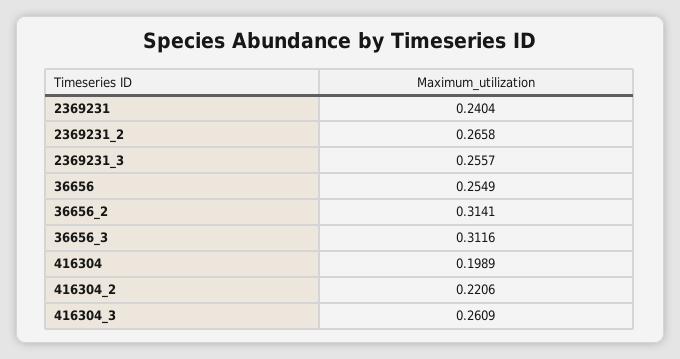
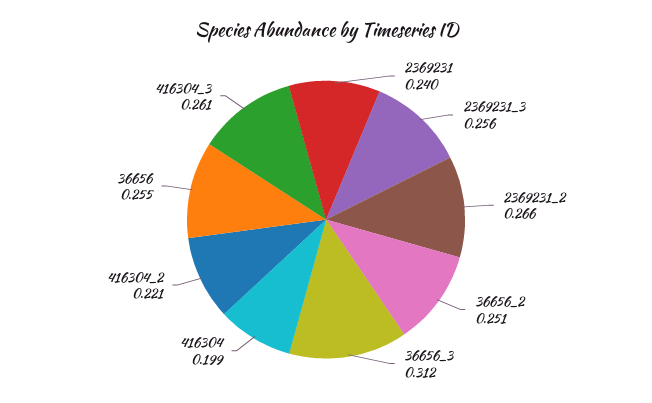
36656_2: 0.3141 -> 0.251

